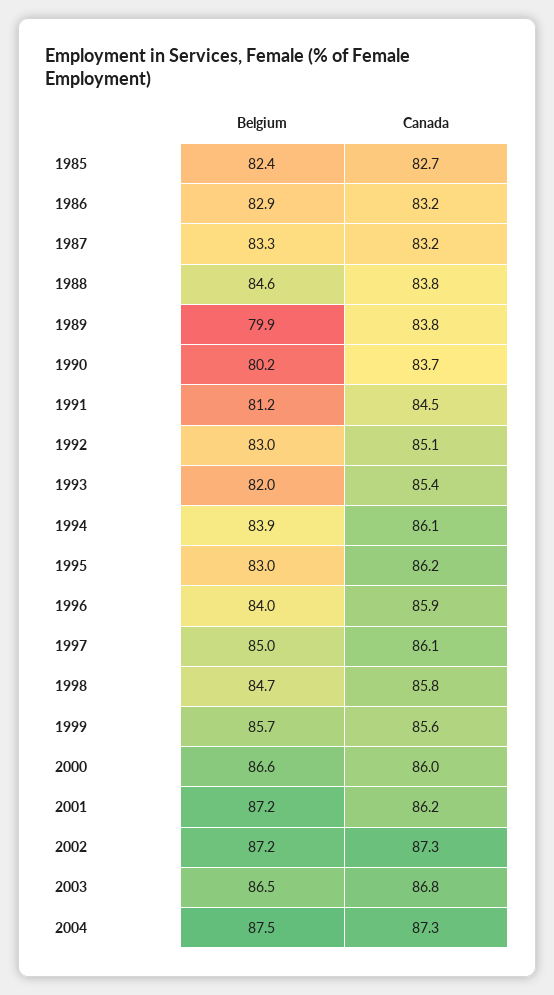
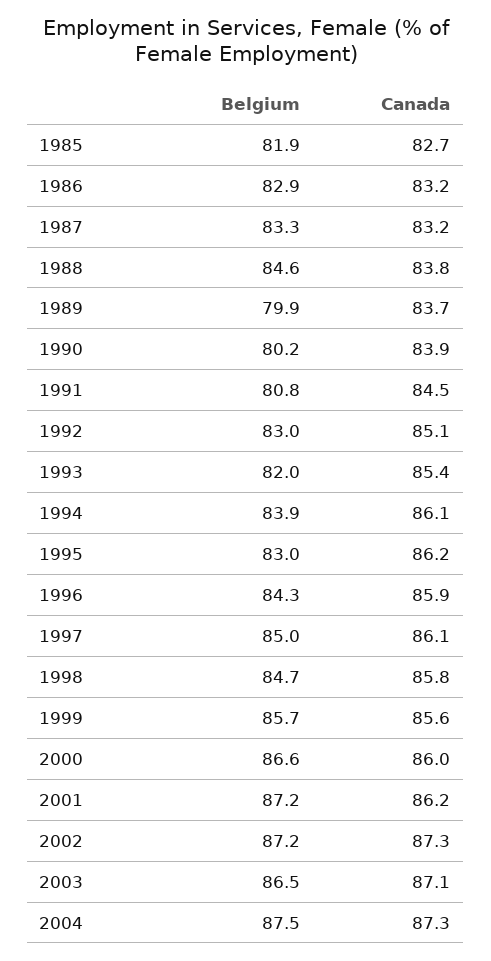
Belgium, 1985: 82.4 -> 81.9
Canada, 1989: 83.8 -> 83.7
Canada, 1990: 83.7 -> 83.9
Belgium, 1991: 81.2 -> 80.8
Belgium, 1996: 84 -> 84.3
Canada, 2003: 86.8 -> 87.1

